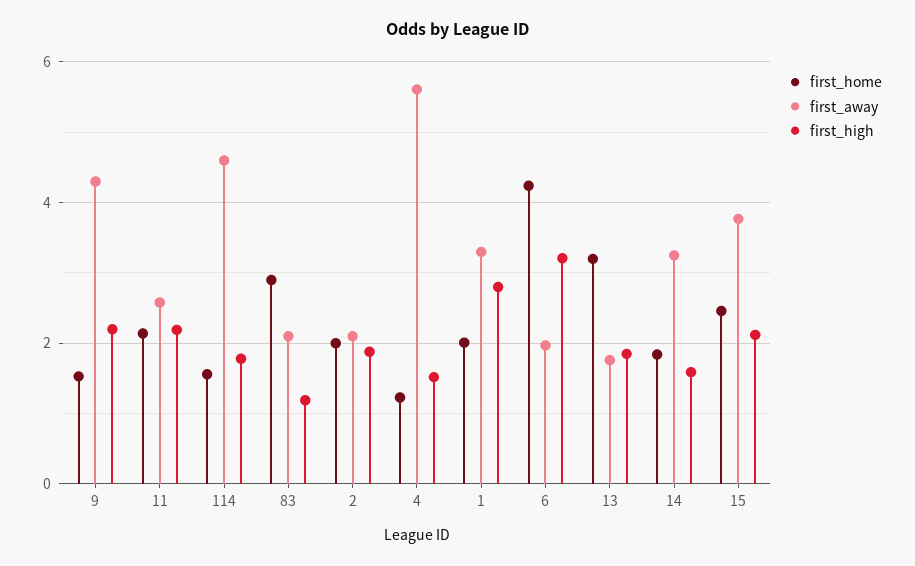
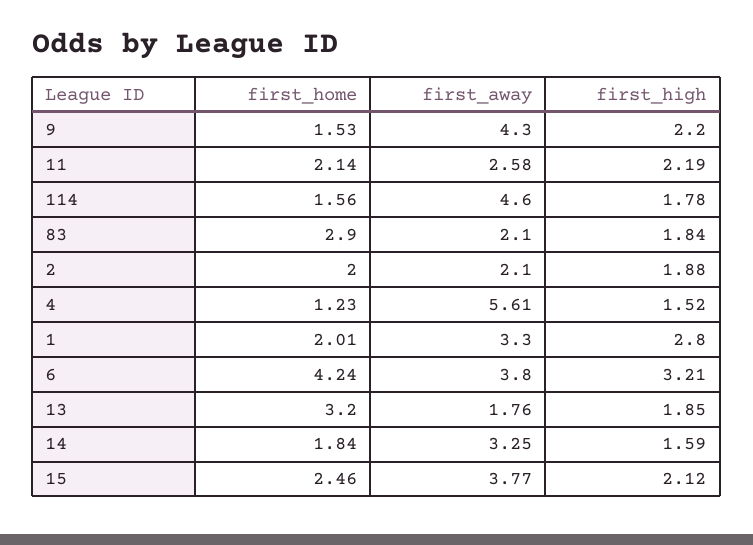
first_high, 83: 1.2 -> 1.84
first_away, 6: 2 -> 3.8

